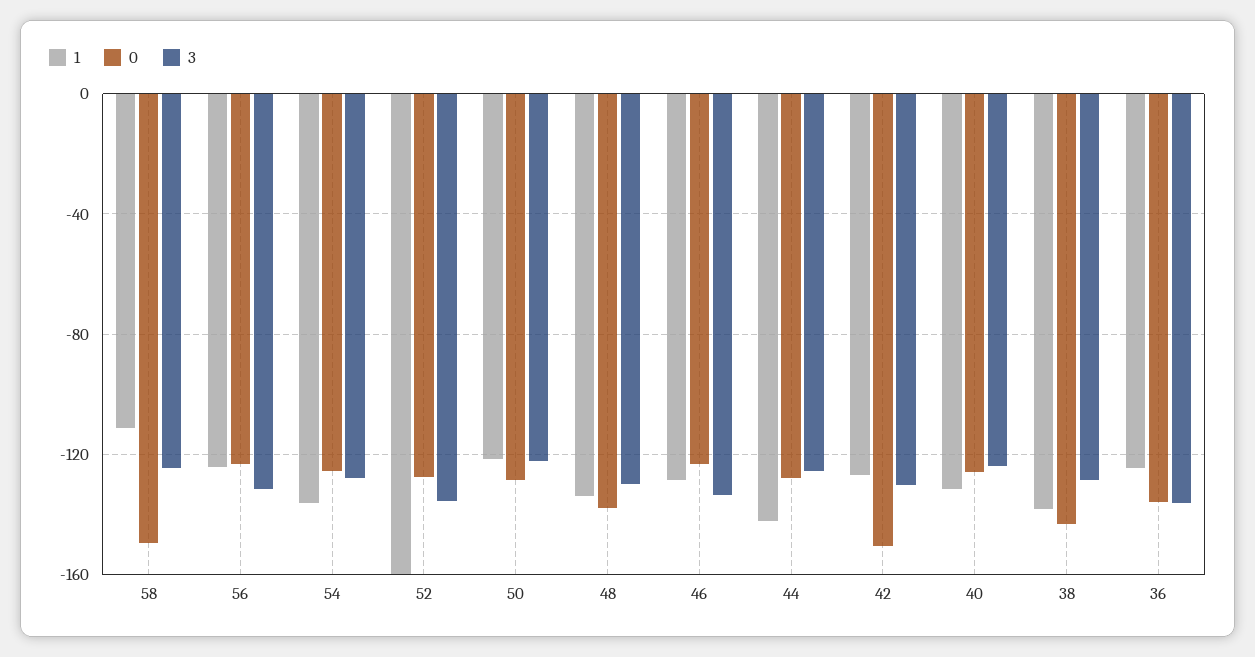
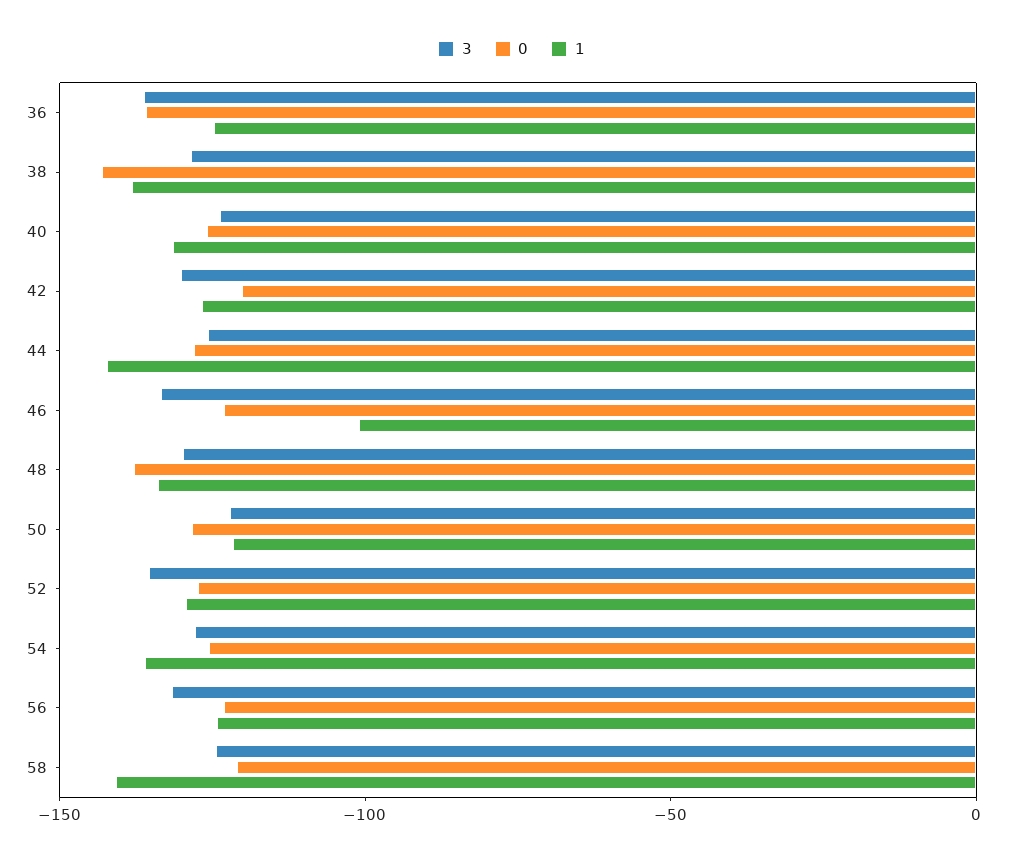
1, 58: -110 -> -140
0, 58: -150 -> -120
1, 52: -160 -> -130
1, 46: -130 -> -100
0, 42: -150 -> -120

